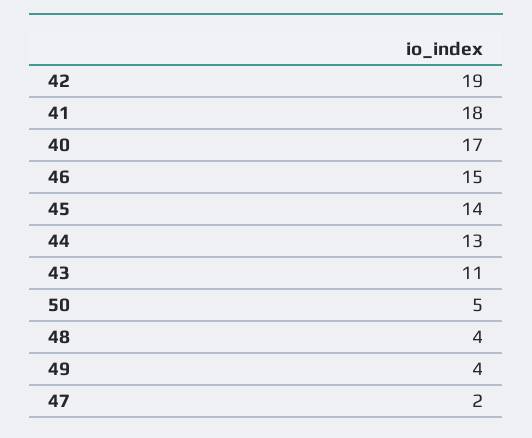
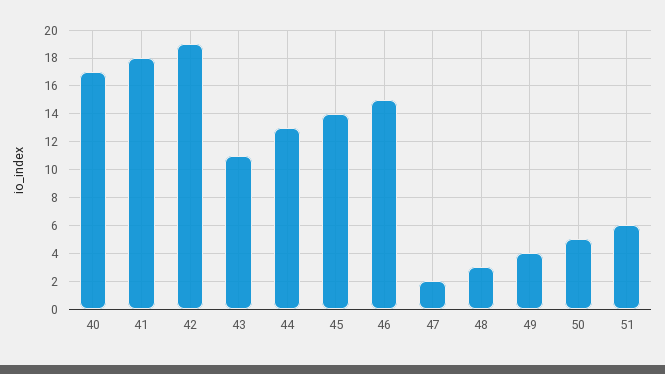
48: 4 -> 3
51: none -> 6

